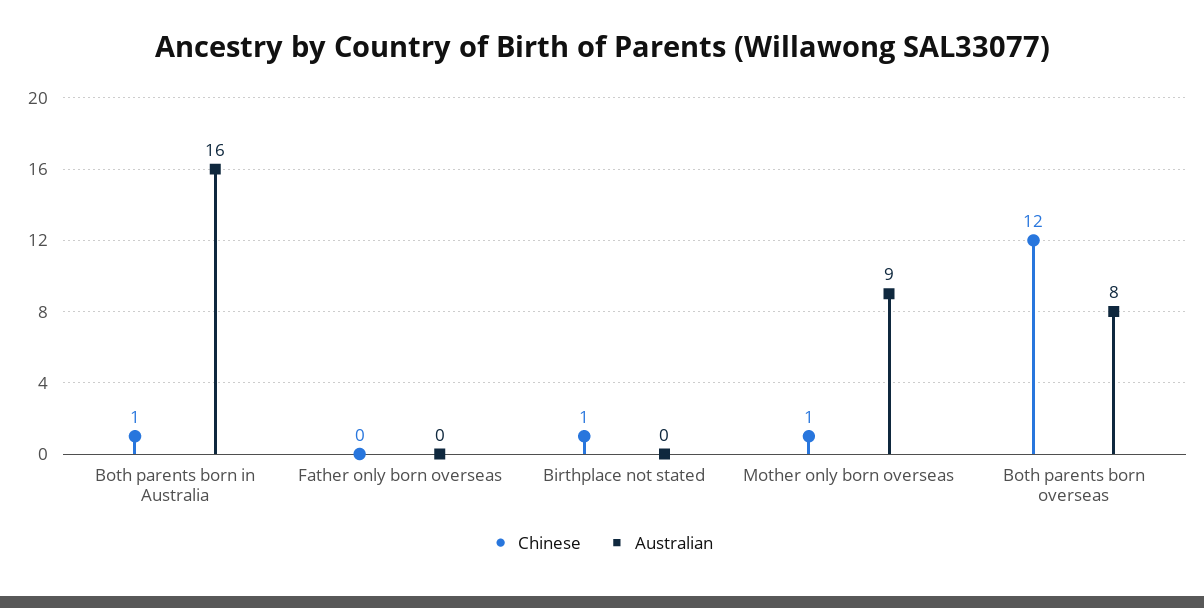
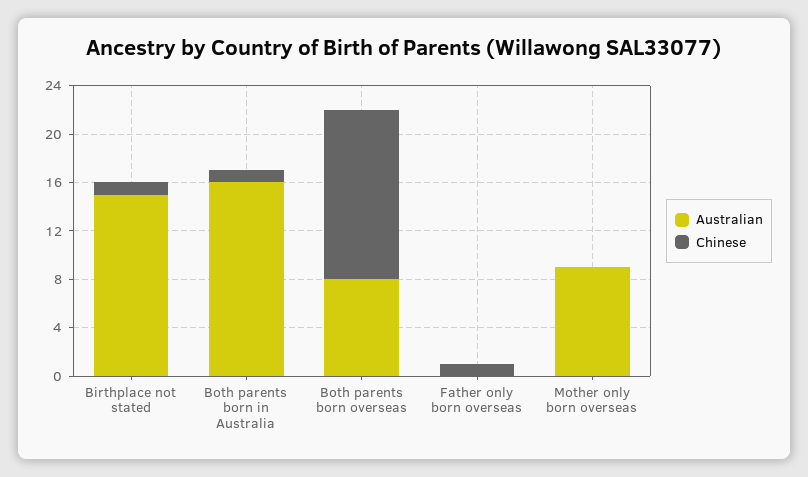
Chinese, Father only born overseas: 0 -> 1
Australian, Birthplace not stated: 0 -> 15
Chinese, Mother only born overseas: 1 -> 0
Chinese, Both parents born overseas: 12 -> 14

